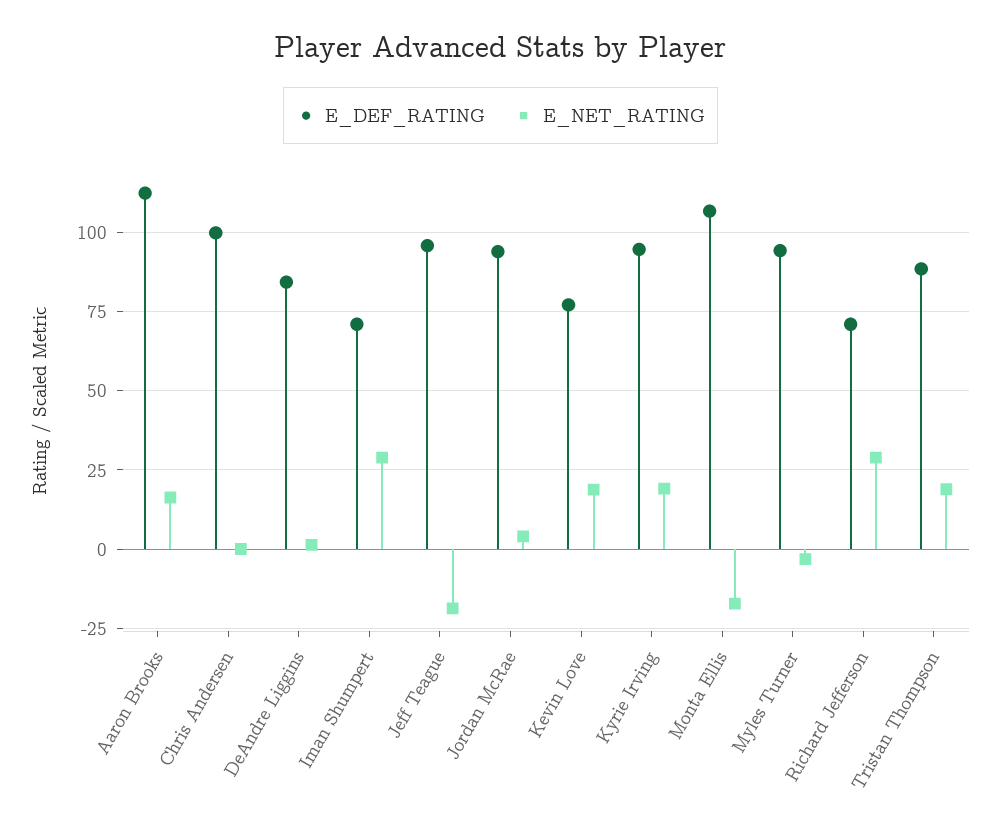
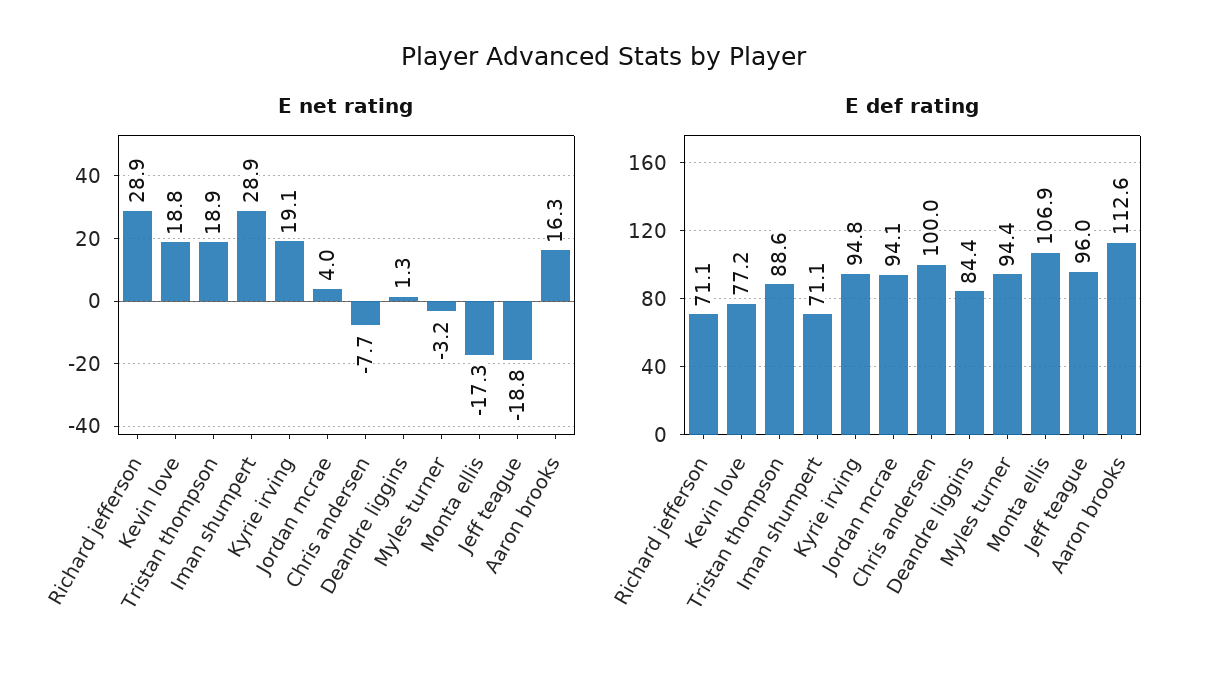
E_NET_RATING, Chris Andersen: 0 -> -7.7

